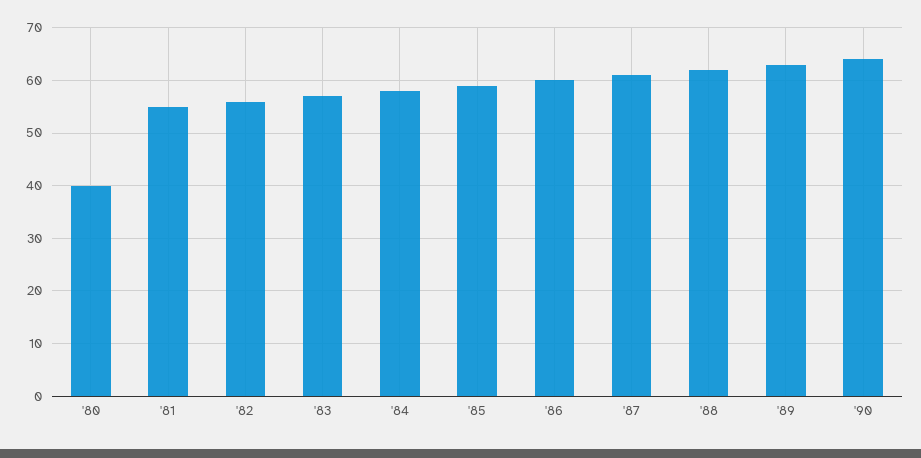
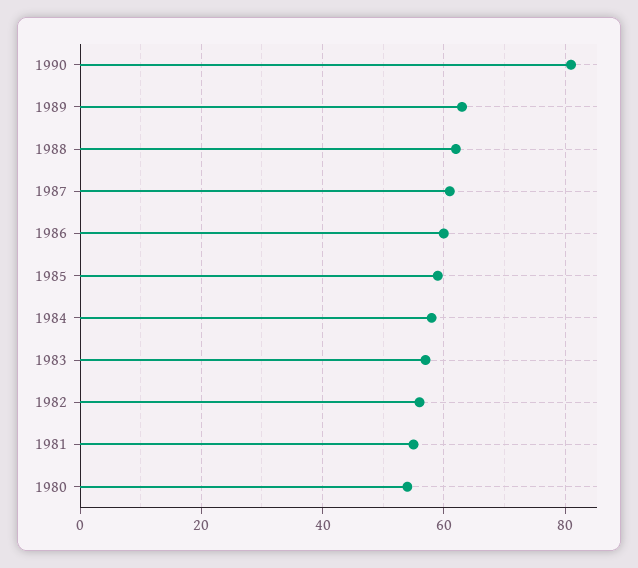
'80: 40 -> 55
'90: 65 -> 80

